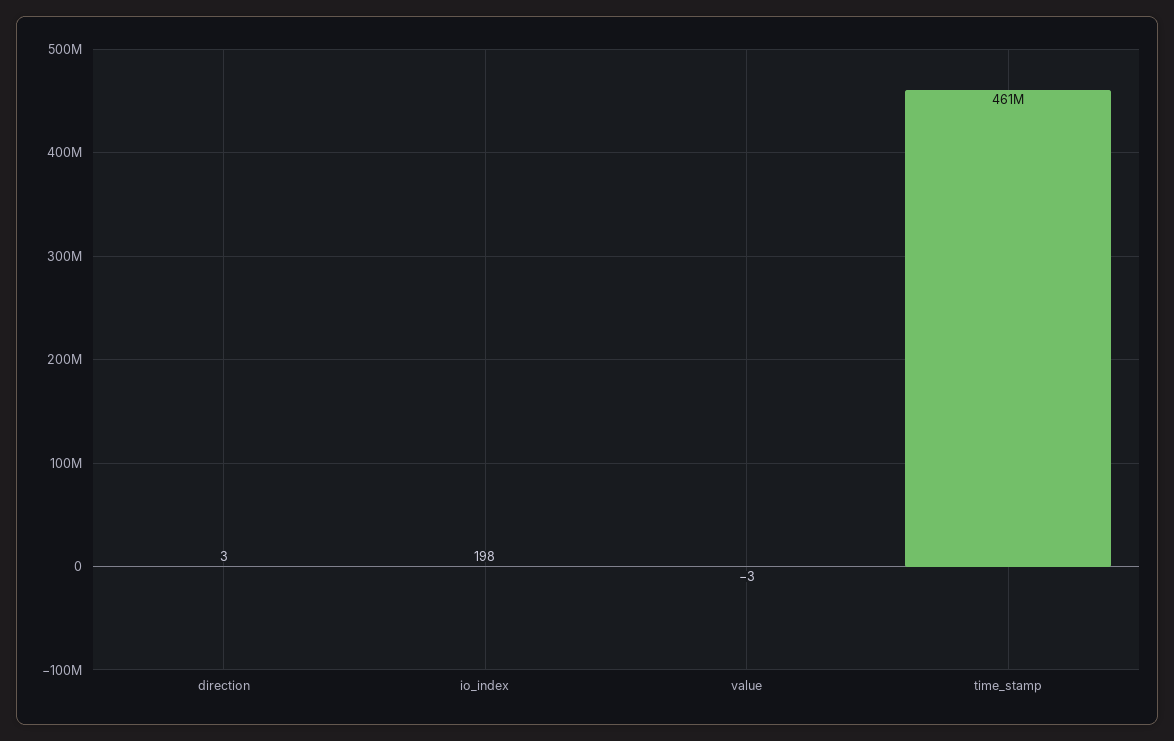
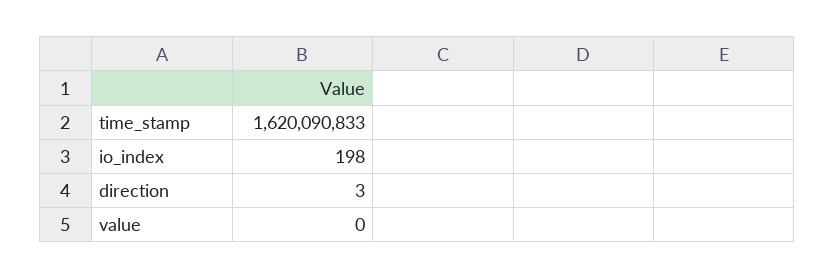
value: -3 -> 0
time_stamp: 461000000 -> 1620090833

